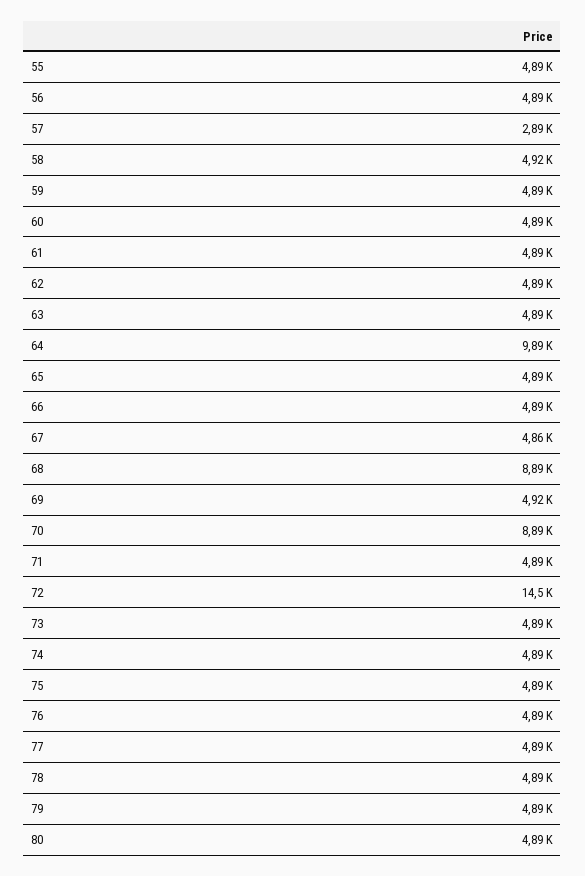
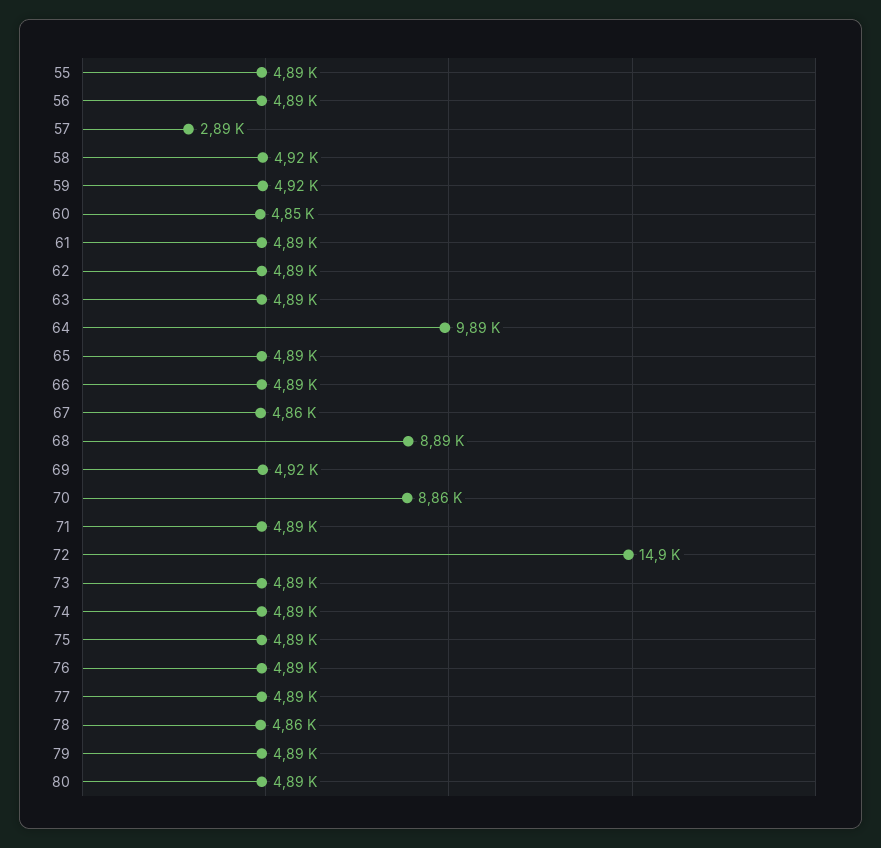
59: 4890 -> 4920
60: 4890 -> 4850
70: 8890 -> 8860
72: 14500 -> 14900
78: 4890 -> 4860

